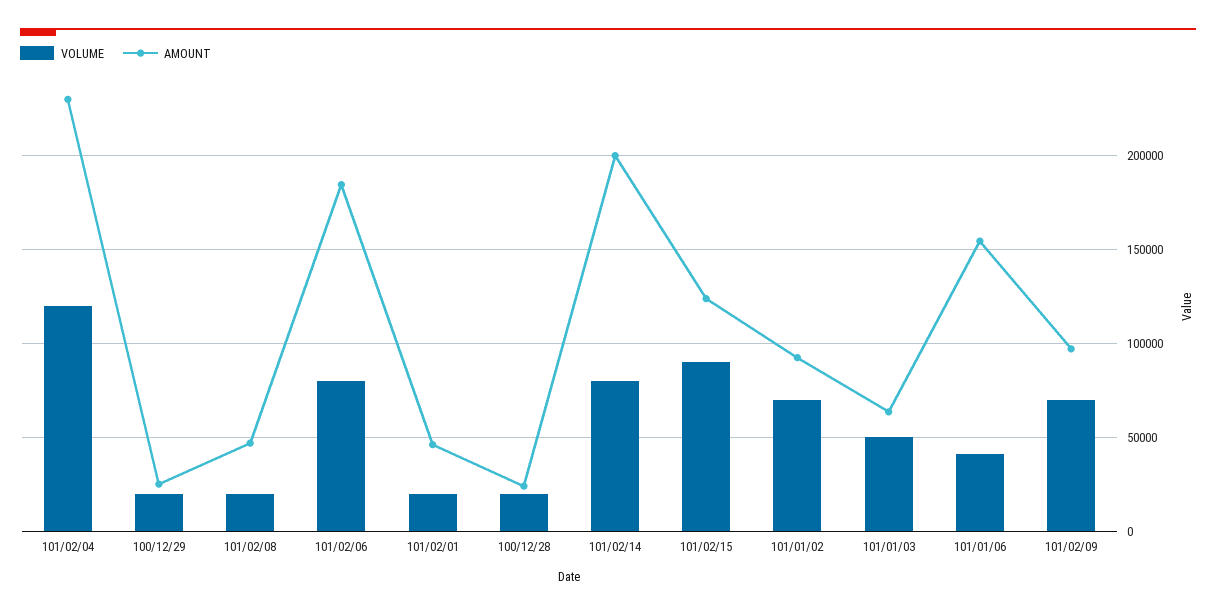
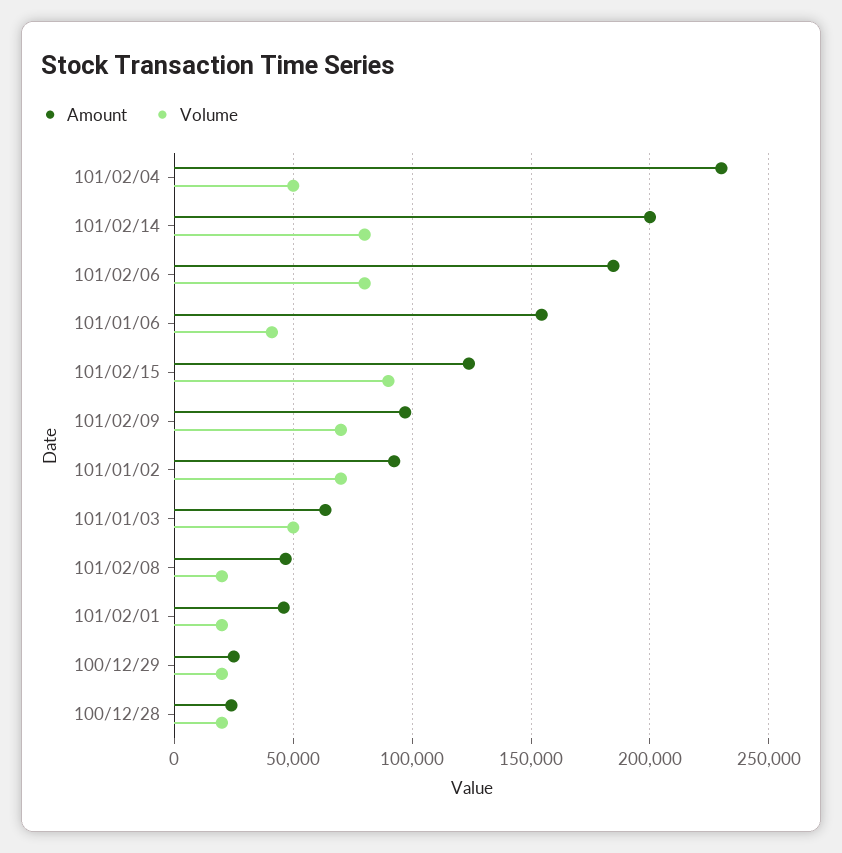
VOLUME, 101/02/04: 120000 -> 50000

